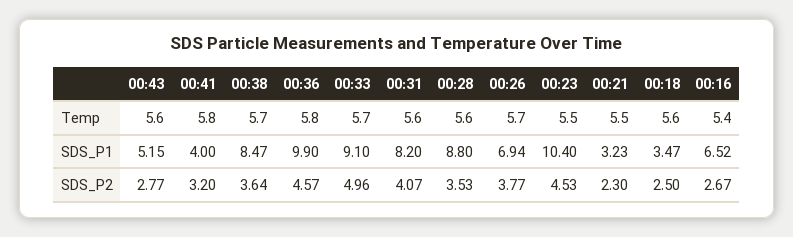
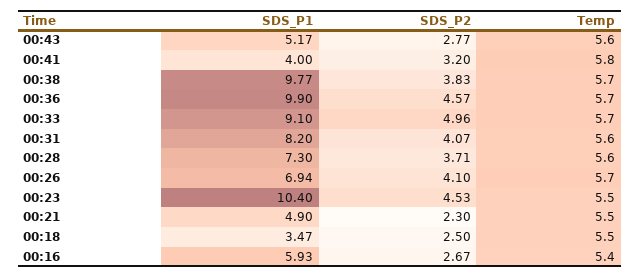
00:36, Temp: 5.8 -> 5.7
00:18, Temp: 5.6 -> 5.5
00:43, SDS_P1: 5.15 -> 5.17
00:38, SDS_P1: 8.47 -> 9.77
00:28, SDS_P1: 8.8 -> 7.3
00:21, SDS_P1: 3.23 -> 4.9
00:16, SDS_P1: 6.52 -> 5.93
00:38, SDS_P2: 3.64 -> 3.83
00:28, SDS_P2: 3.53 -> 3.71
00:26, SDS_P2: 3.77 -> 4.1

